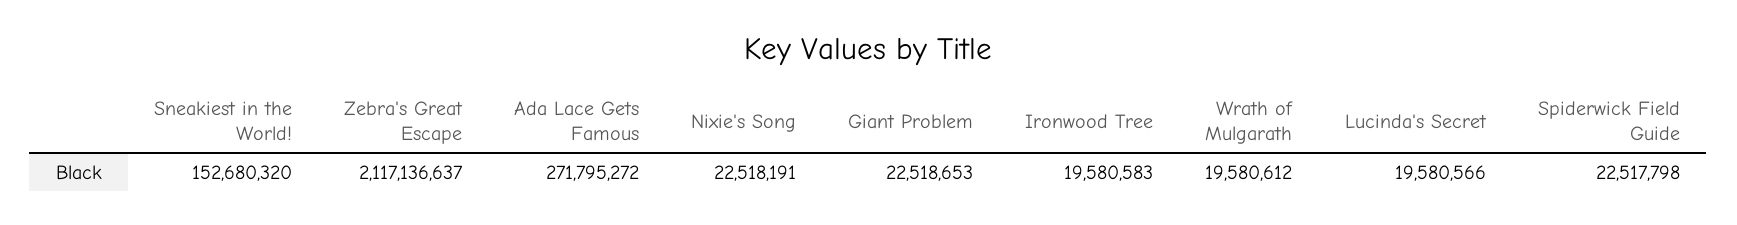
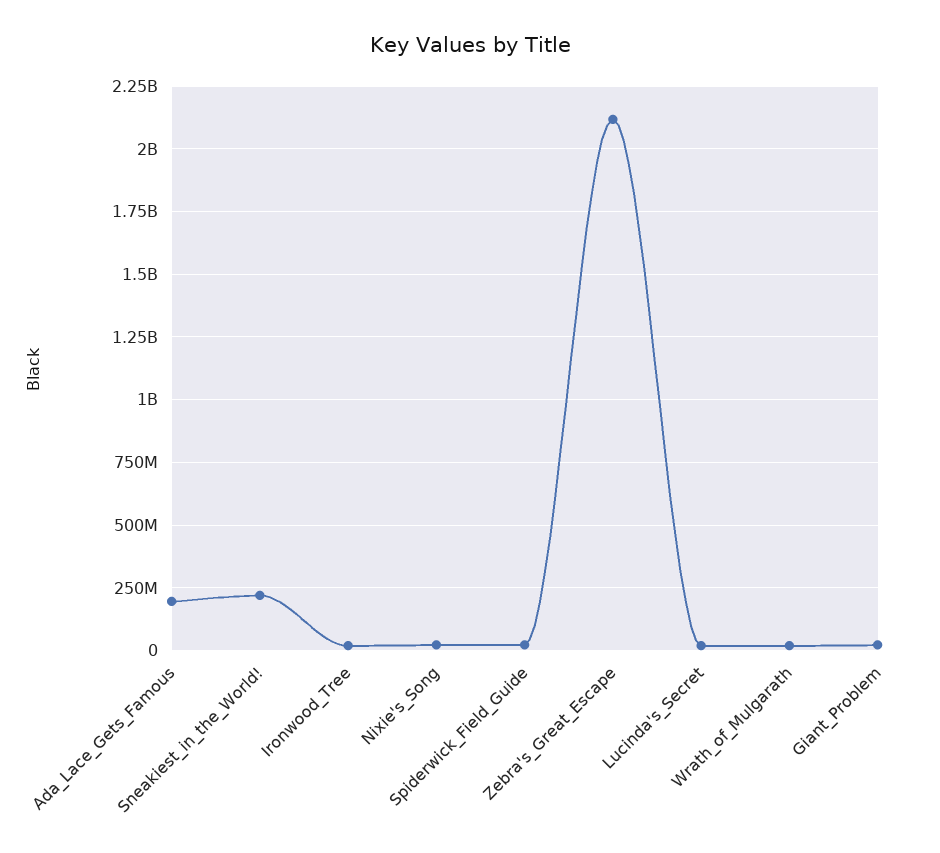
Sneakiest in the World!: 152680320 -> 225000000
Ada Lace Gets Famous: 271795272 -> 200000000

